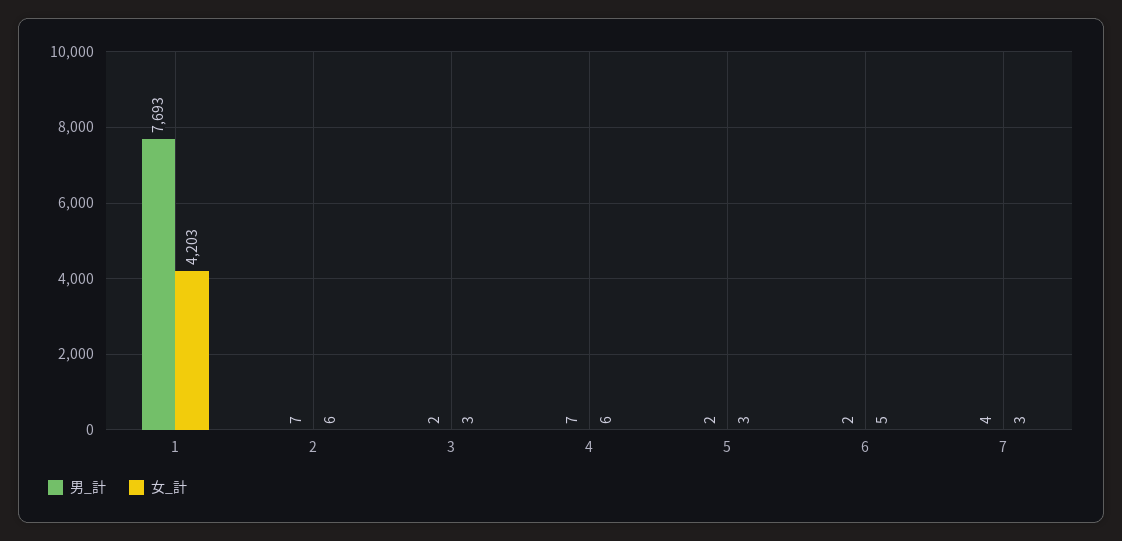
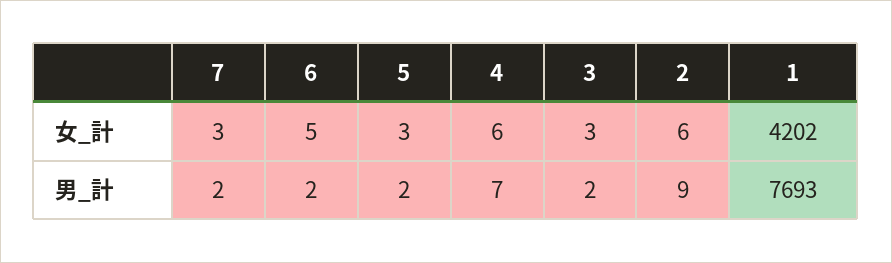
女_計, 1: 4203 -> 4202
男_計, 2: 7 -> 9
男_計, 7: 4 -> 2

